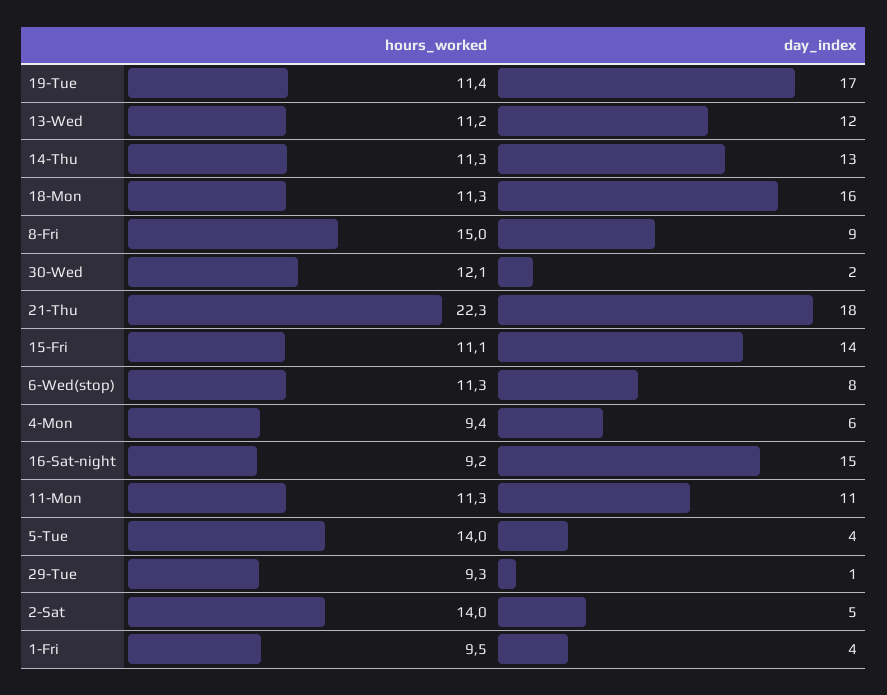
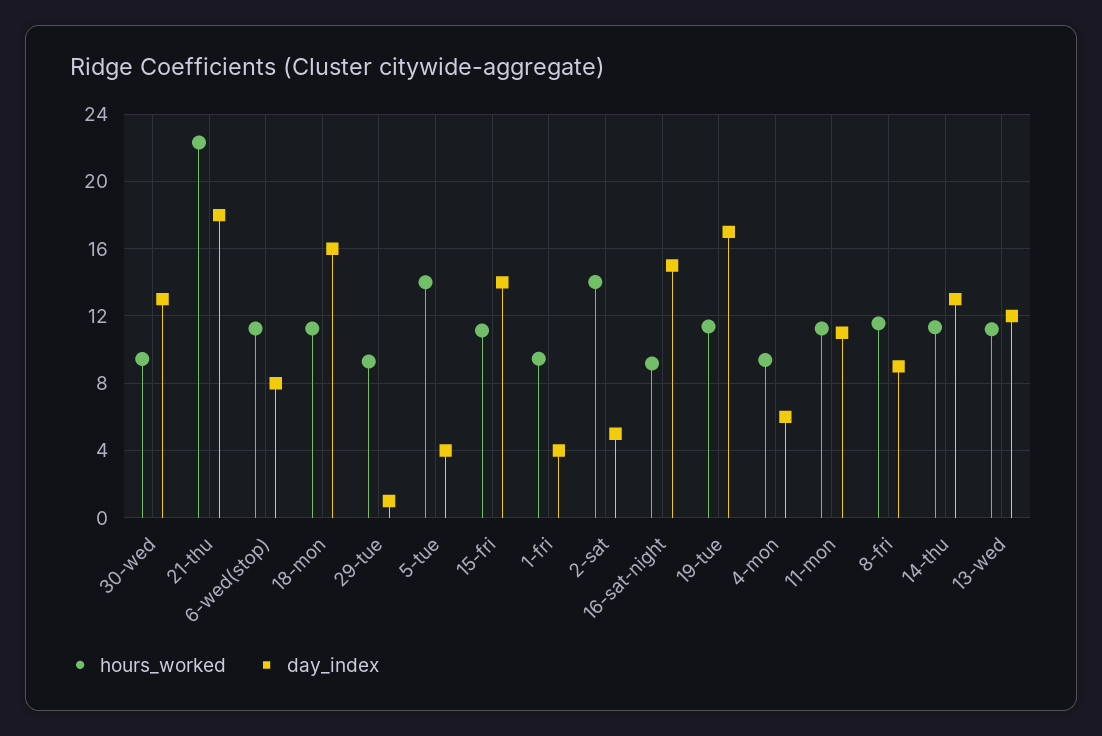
hours_worked, 8-Fri: 15 -> 11.5
hours_worked, 30-Wed: 12.1 -> 9.5
day_index, 30-Wed: 2 -> 13

